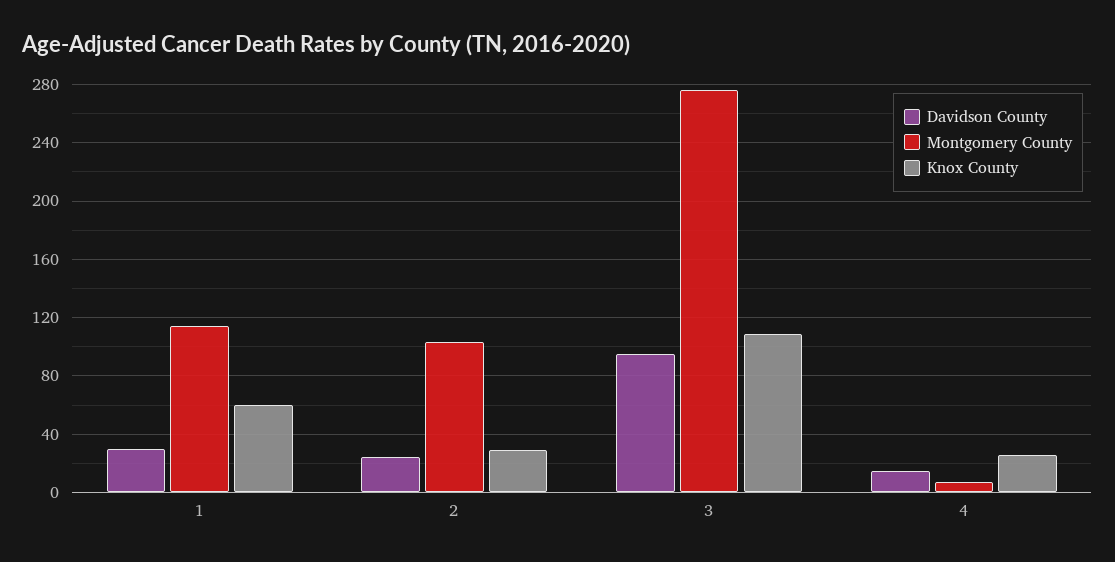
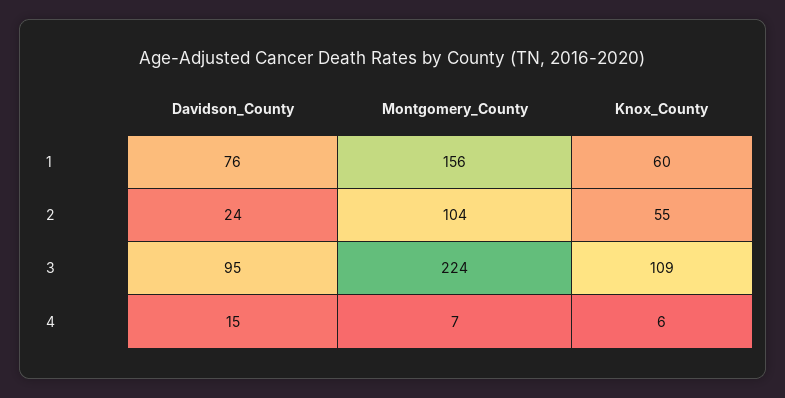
Davidson County, 1: 30 -> 76
Montgomery County, 1: 115 -> 156
Knox County, 2: 30 -> 55
Montgomery County, 3: 275 -> 224
Knox County, 4: 25 -> 6

